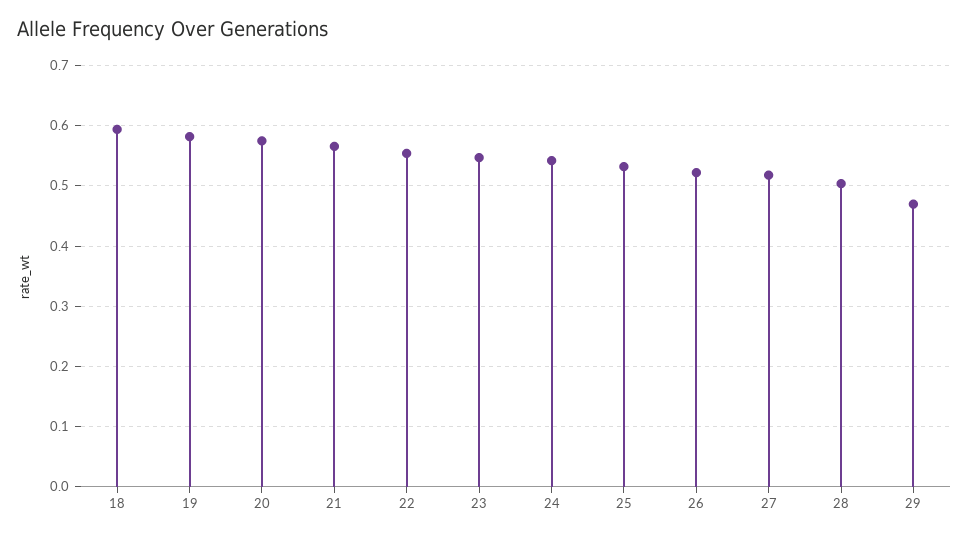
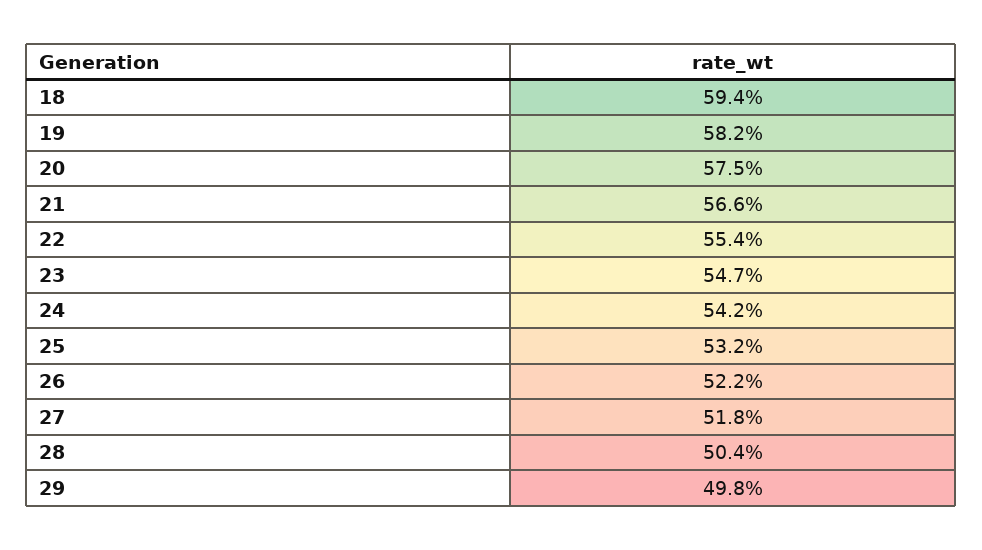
29: 0.47 -> 0.498

